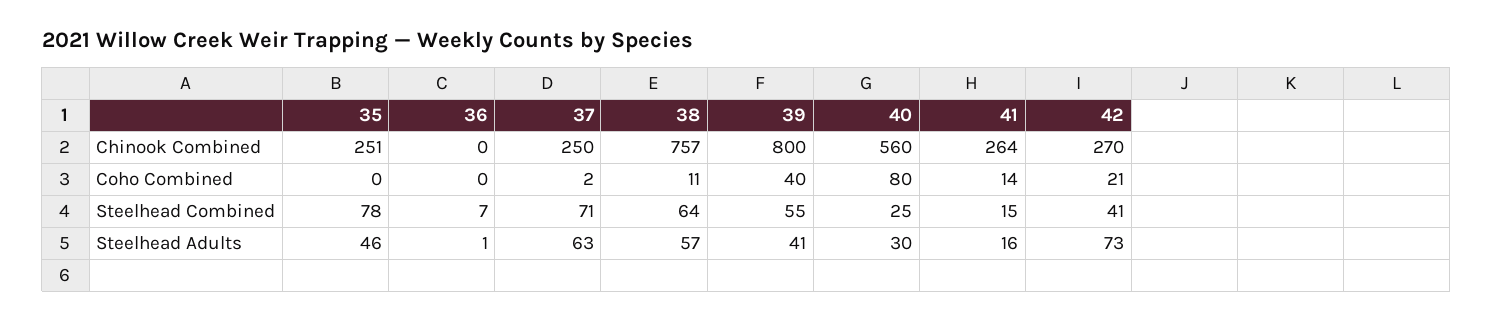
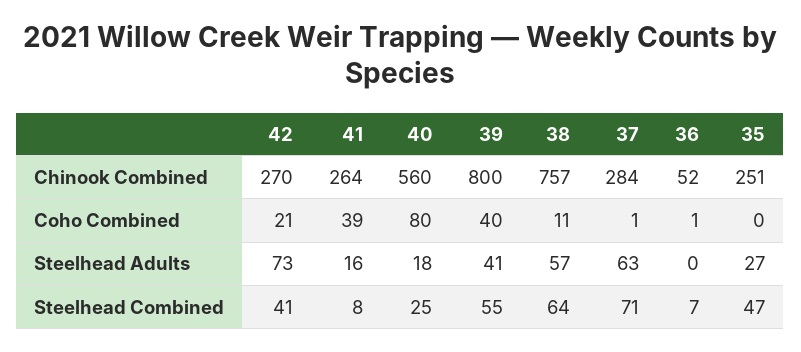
36, Chinook Combined: 0 -> 52
37, Chinook Combined: 250 -> 284
36, Coho Combined: 0 -> 1
37, Coho Combined: 2 -> 1
41, Coho Combined: 14 -> 39
35, Steelhead Combined: 78 -> 47
41, Steelhead Combined: 15 -> 8
35, Steelhead Adults: 46 -> 27
36, Steelhead Adults: 1 -> 0
40, Steelhead Adults: 30 -> 18

